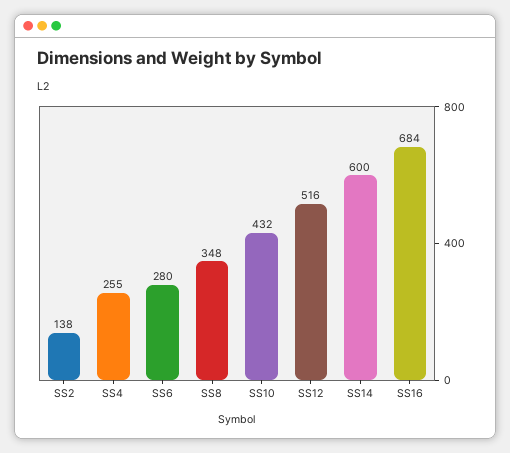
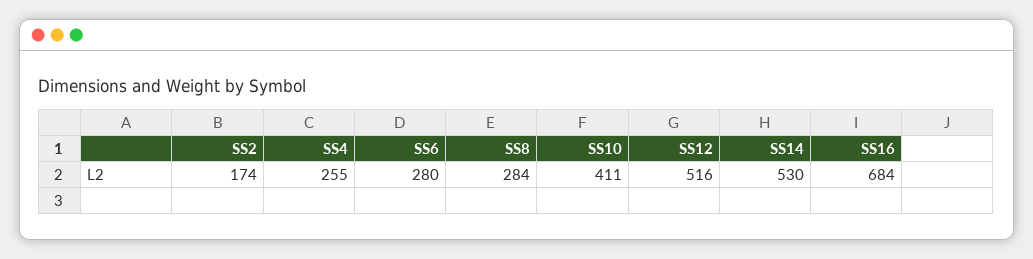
SS2: 138 -> 174
SS8: 348 -> 284
SS10: 432 -> 411
SS14: 600 -> 530

